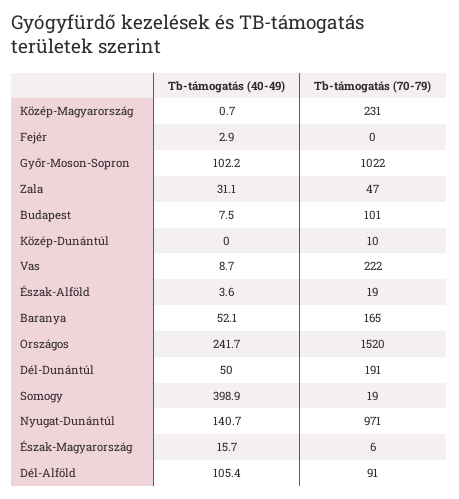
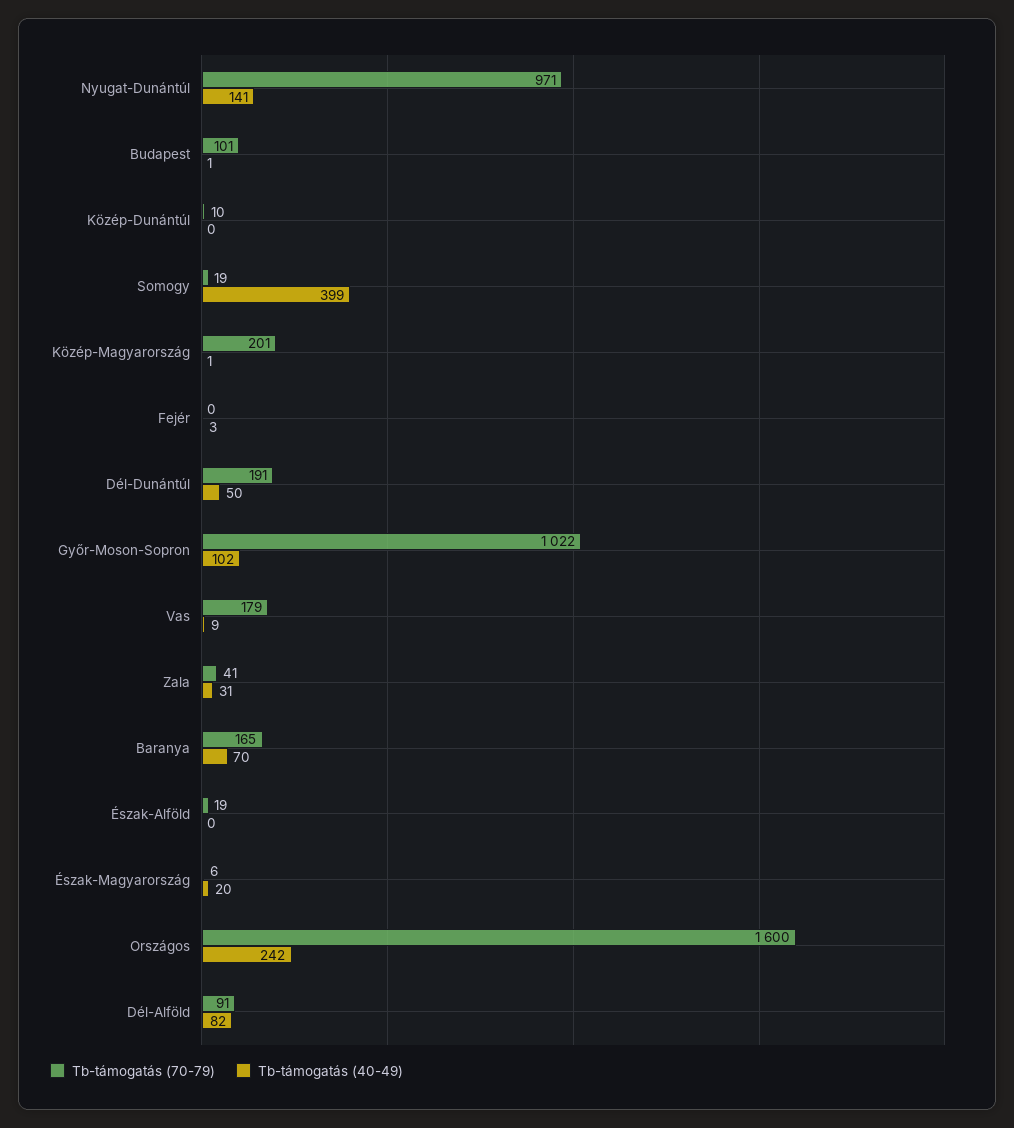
Tb-támogatás (70-79), Közép-Magyarország: 231 -> 201
Tb-támogatás (70-79), Zala: 47 -> 41
Tb-támogatás (40-49), Budapest: 7.5 -> 1
Tb-támogatás (70-79), Vas: 222 -> 179
Tb-támogatás (40-49), Észak-Alföld: 3.6 -> 0
Tb-támogatás (40-49), Baranya: 52.1 -> 70
Tb-támogatás (70-79), Országos: 1520 -> 1600
Tb-támogatás (40-49), Észak-Magyarország: 15.7 -> 20
Tb-támogatás (40-49), Dél-Alföld: 105.4 -> 82

